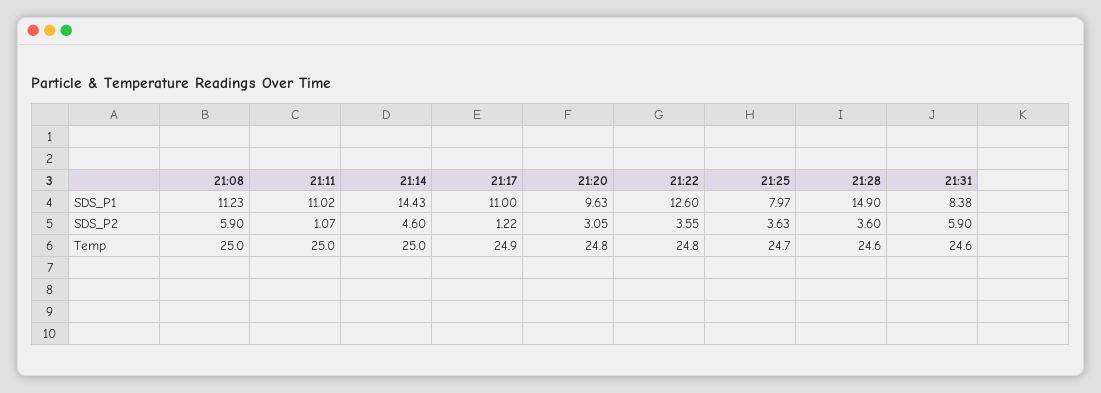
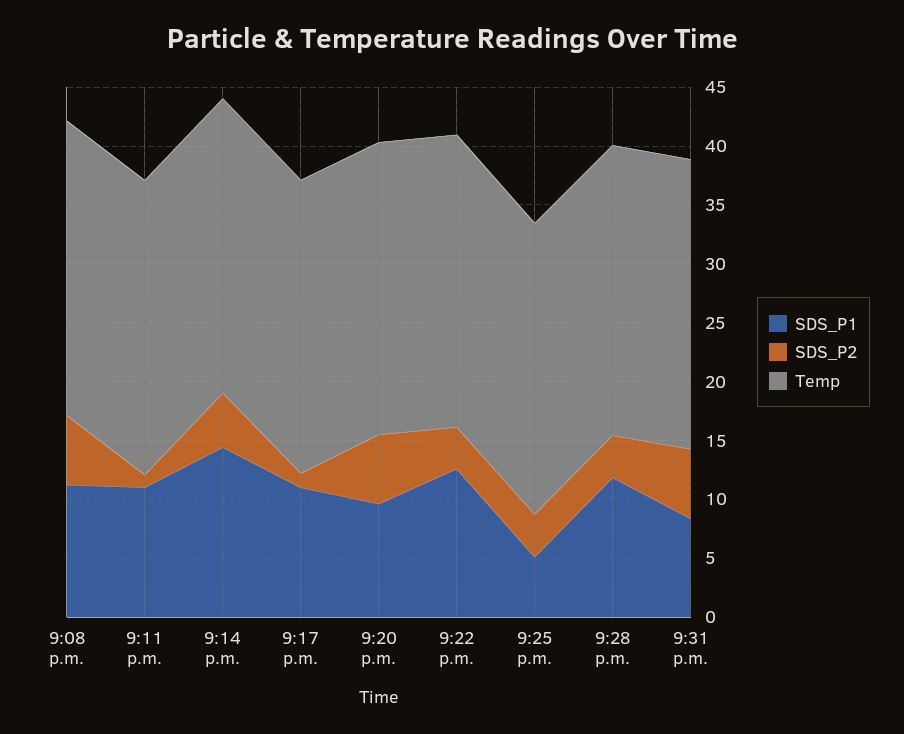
SDS_P1, 21:25: 7.97 -> 5
SDS_P1, 21:28: 14.9 -> 12
SDS_P2, 21:20: 3.05 -> 6

